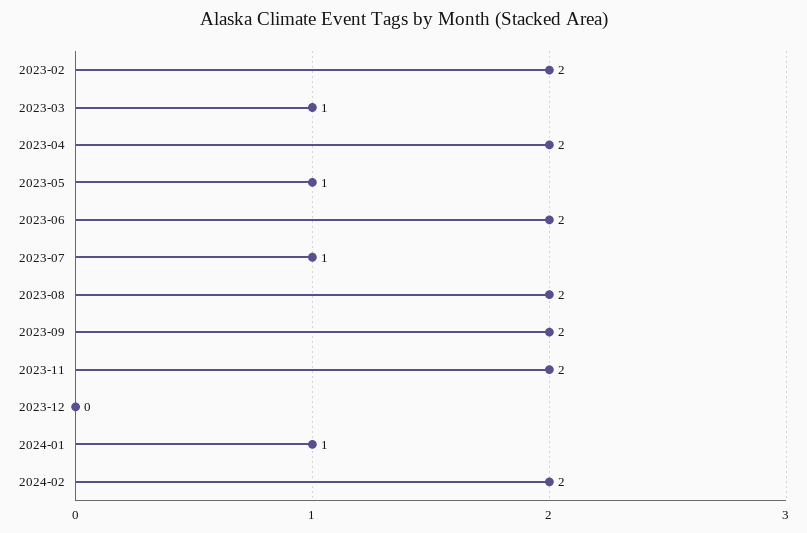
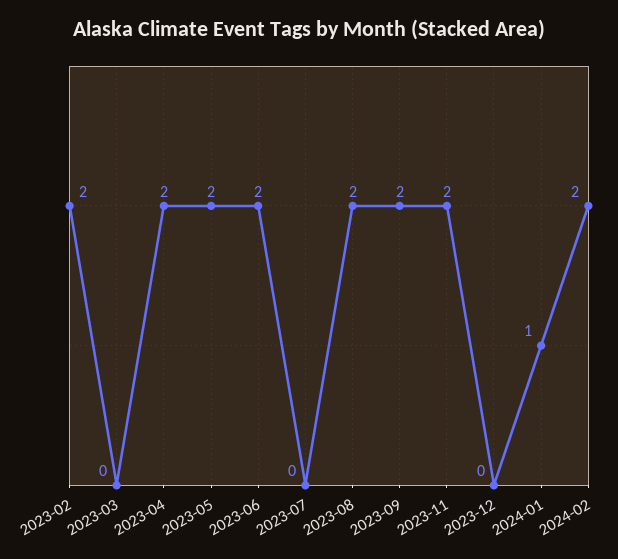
2023-03: 1 -> 0
2023-05: 1 -> 2
2023-07: 1 -> 0

